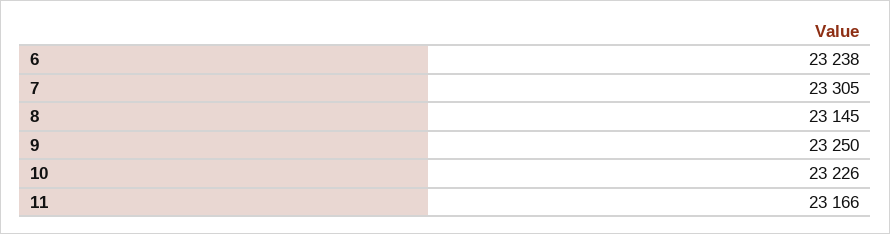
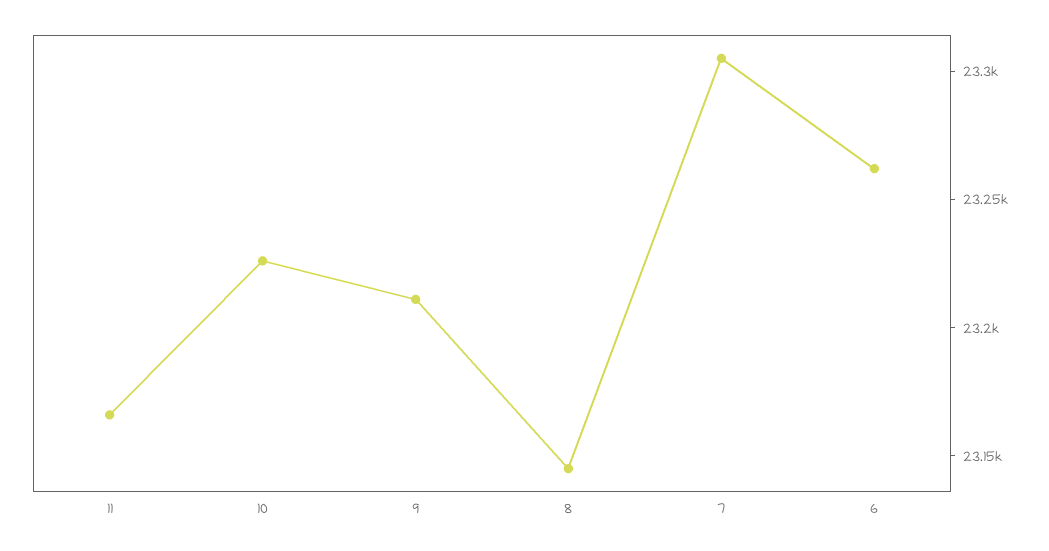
6: 23238 -> 23260
9: 23250 -> 23210

